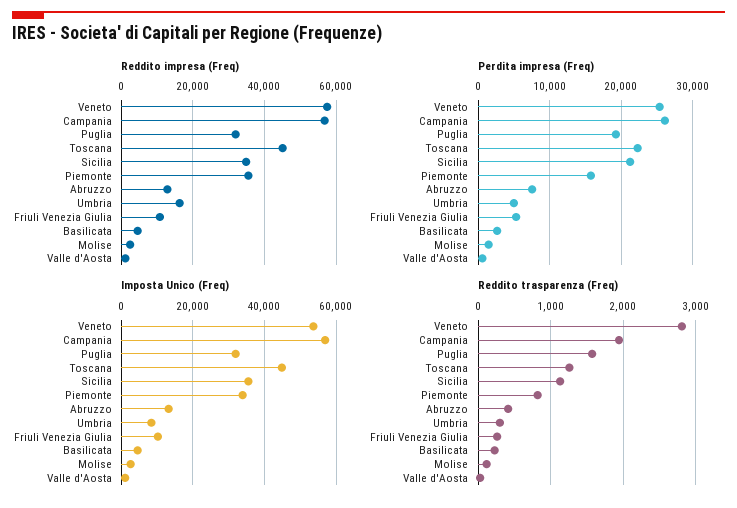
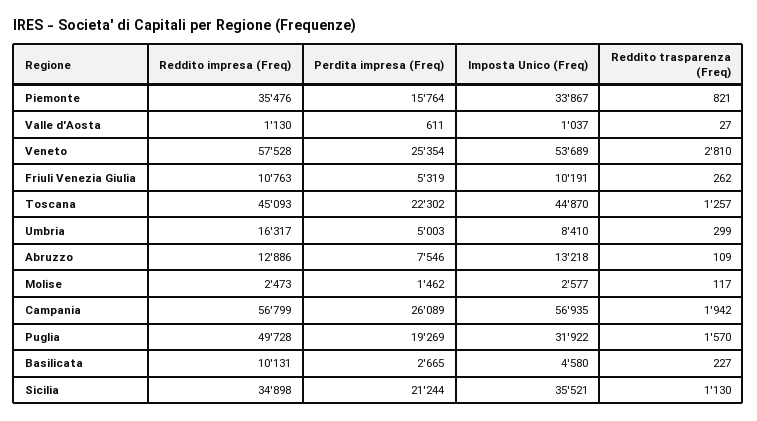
Reddito impresa (Freq), Puglia: 32000 -> 49728
Reddito impresa (Freq), Basilicata: 4000 -> 10131
Reddito trasparenza (Freq), Abruzzo: 400 -> 109

